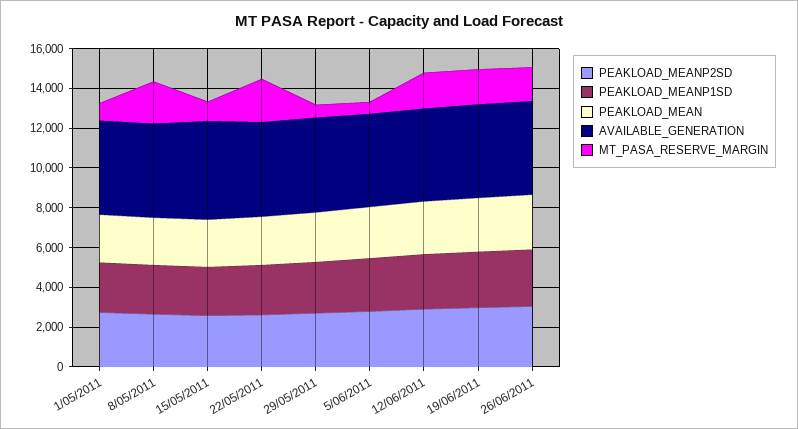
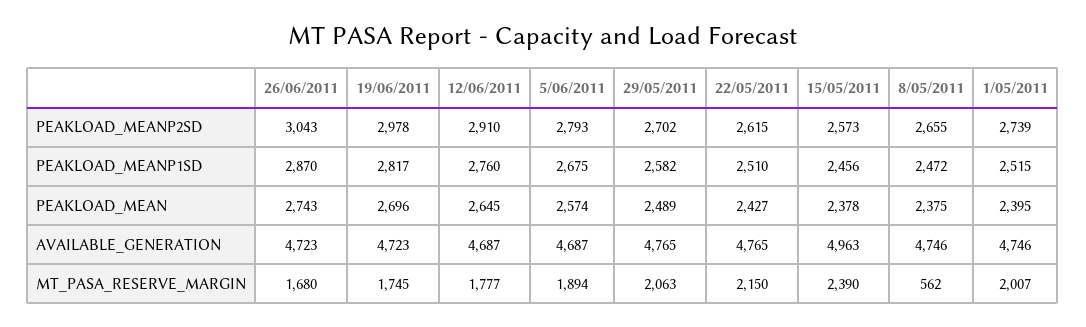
MT_PASA_RESERVE_MARGIN, 1/05/2011: 1000 -> 2007
MT_PASA_RESERVE_MARGIN, 8/05/2011: 2000 -> 562
MT_PASA_RESERVE_MARGIN, 15/05/2011: 1000 -> 2390
MT_PASA_RESERVE_MARGIN, 29/05/2011: 500 -> 2063
MT_PASA_RESERVE_MARGIN, 5/06/2011: 500 -> 1894

